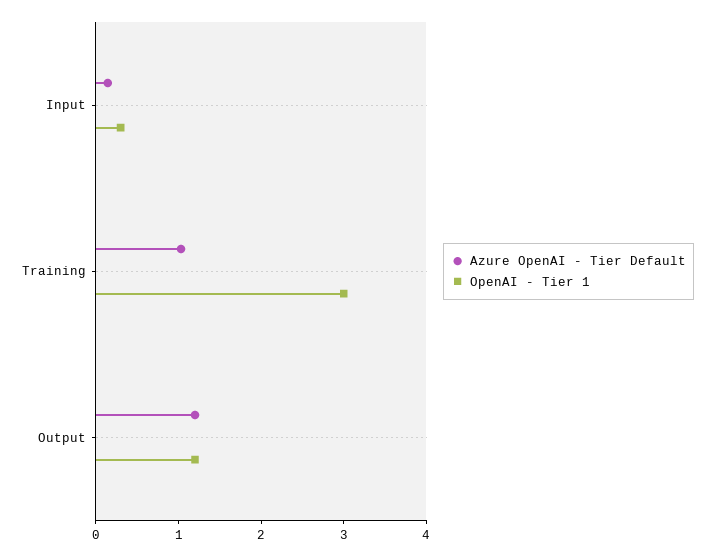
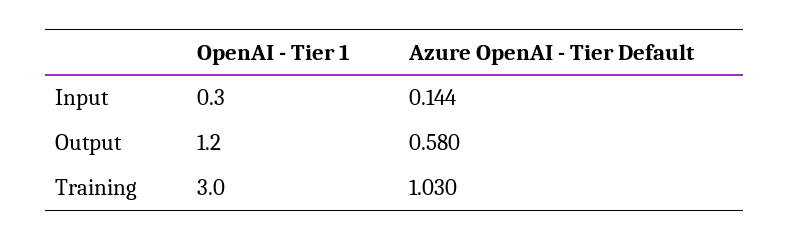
Azure OpenAI - Tier Default, Output: 1.2 -> 0.58

